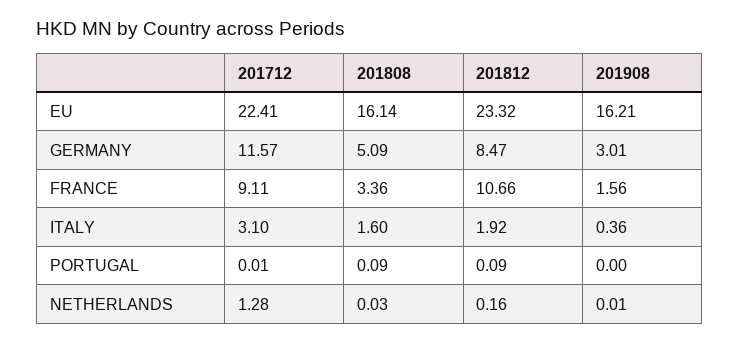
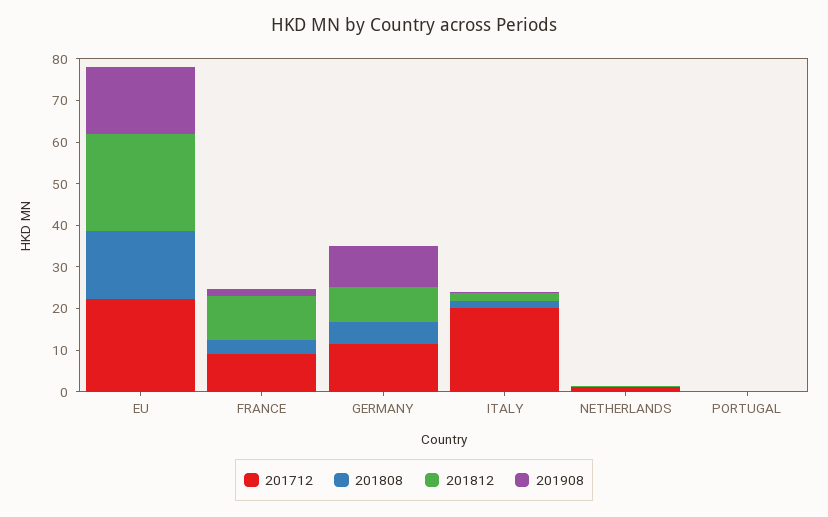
201908, GERMANY: 3.01 -> 10
201712, ITALY: 3.1 -> 20

